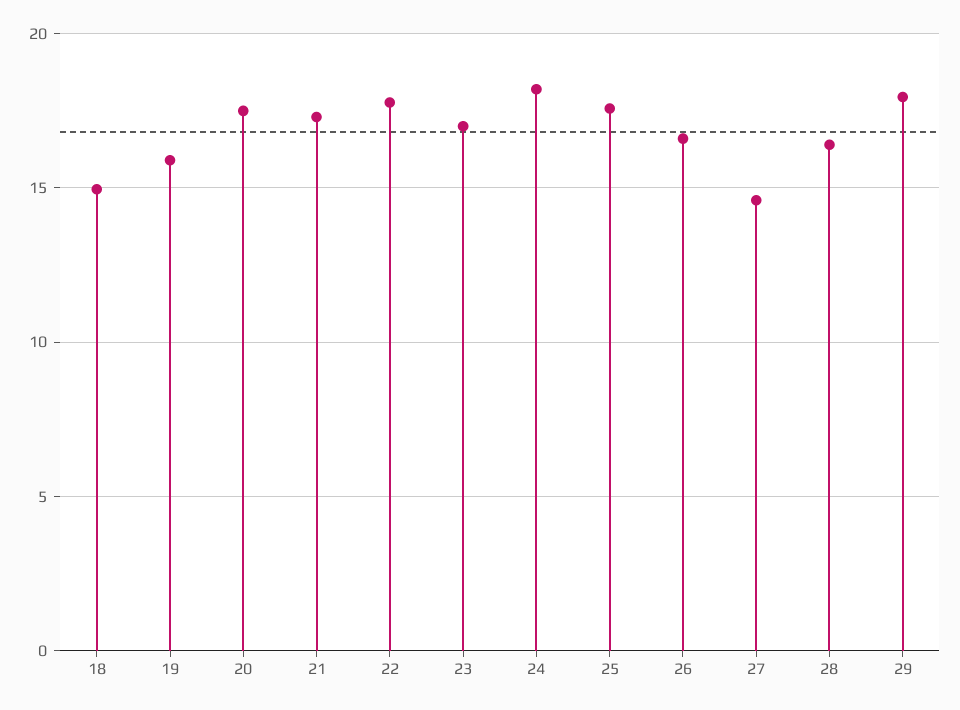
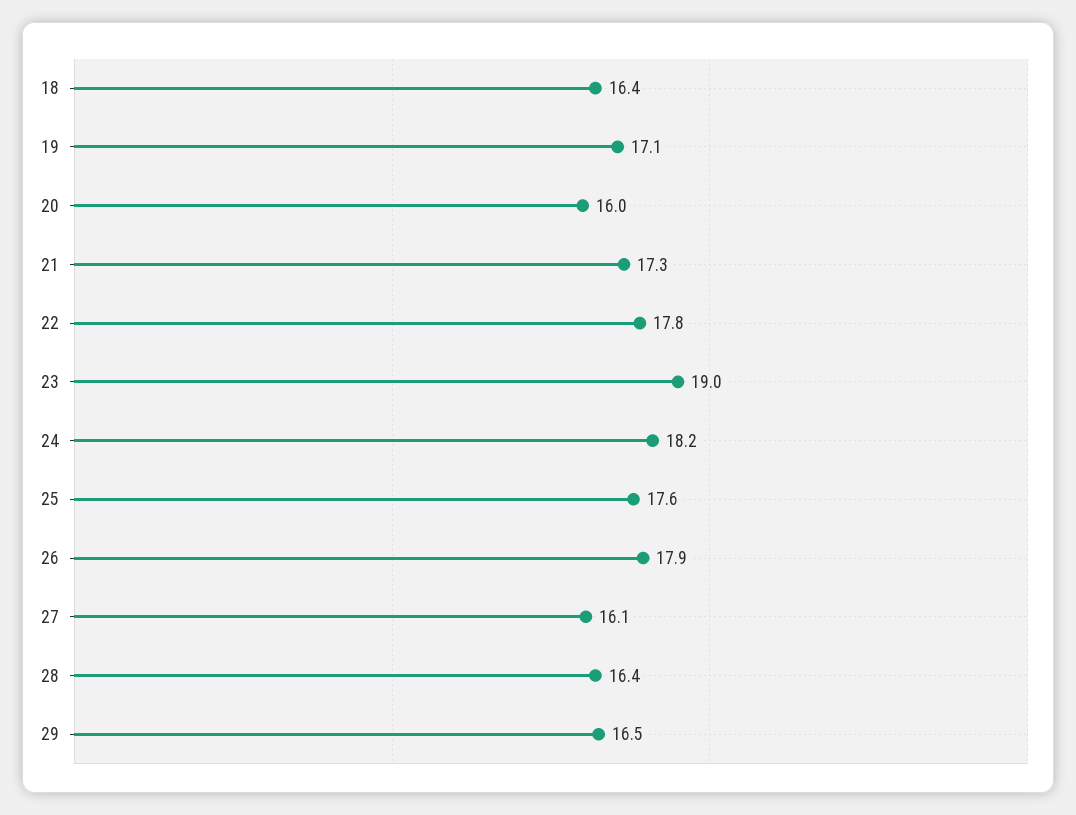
18: 15 -> 16.4
19: 16 -> 17.1
20: 17.5 -> 16
23: 17 -> 19
26: 16.5 -> 17.9
27: 14.5 -> 16.1
29: 18 -> 16.5

